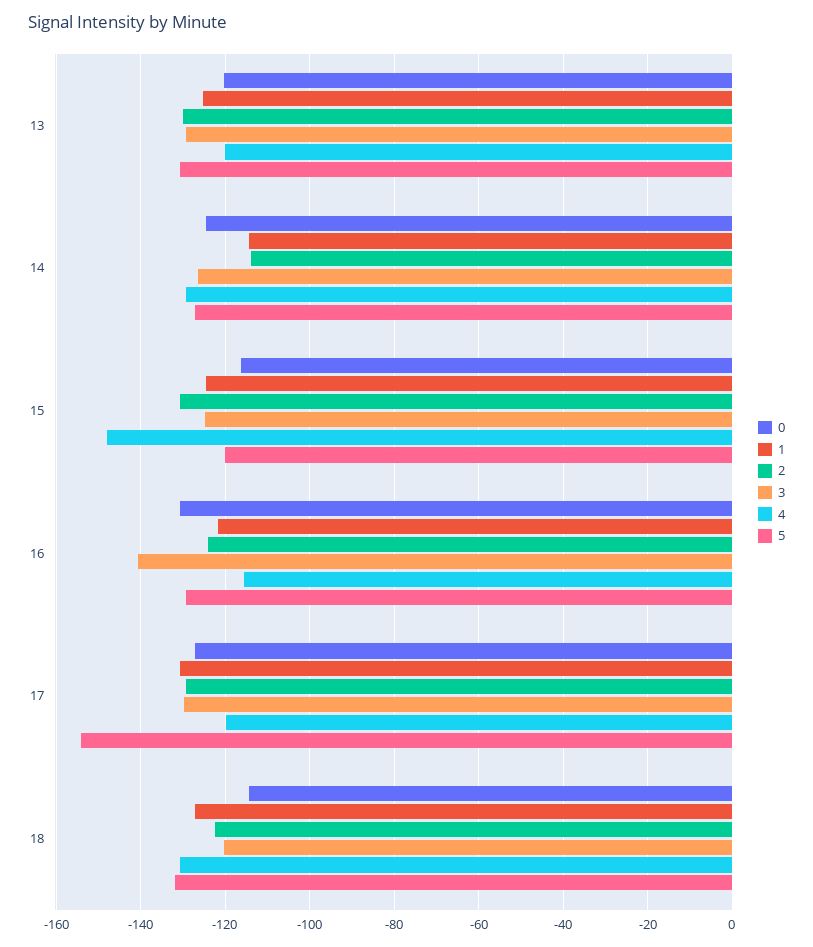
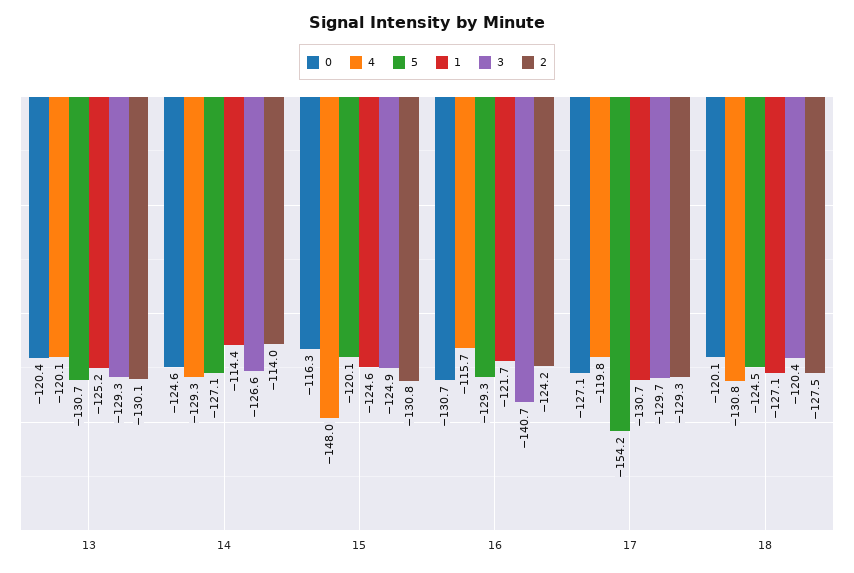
0, 18: -114 -> -120.1
2, 18: -122 -> -127.5
5, 18: -132 -> -124.5

